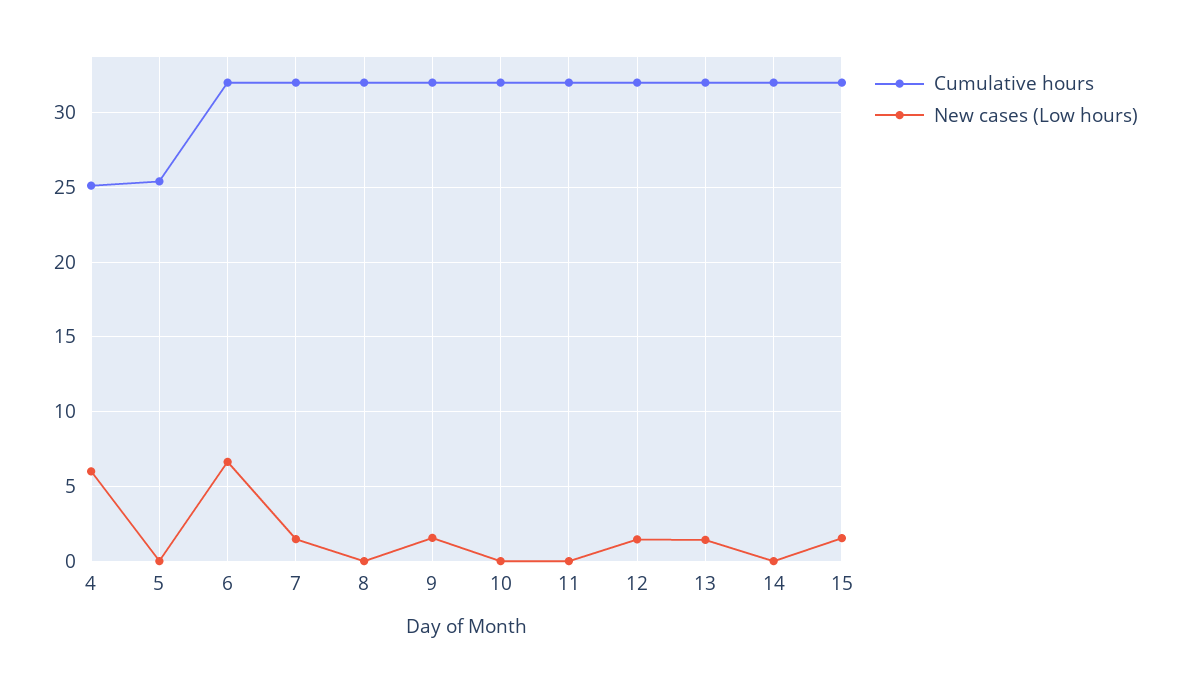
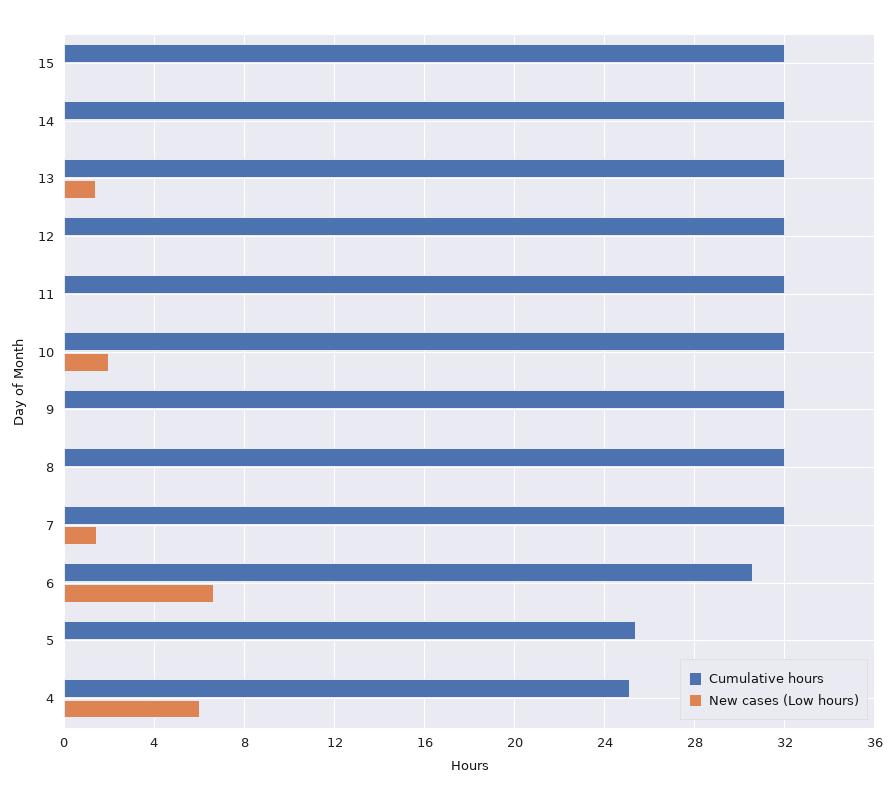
Cumulative hours, 6: 32 -> 30.5
New cases (Low hours), 9: 1.5 -> 0
New cases (Low hours), 10: 0 -> 2
New cases (Low hours), 12: 1.5 -> 0
New cases (Low hours), 15: 1.5 -> 0

